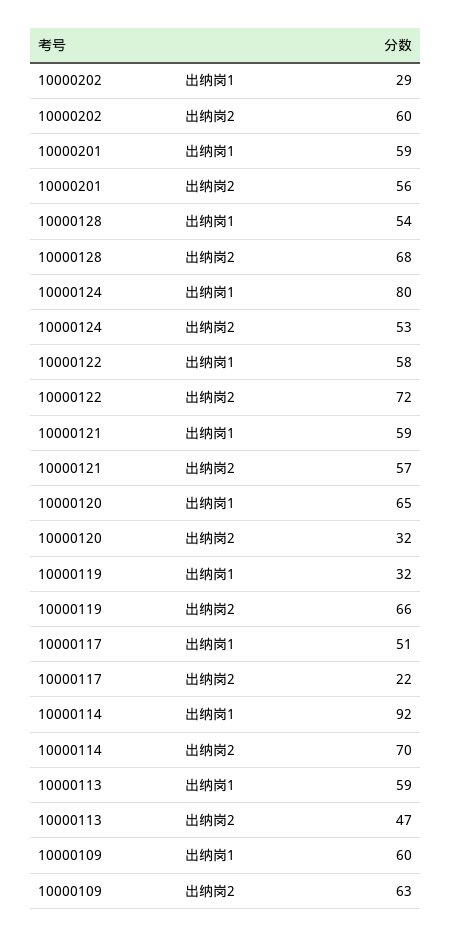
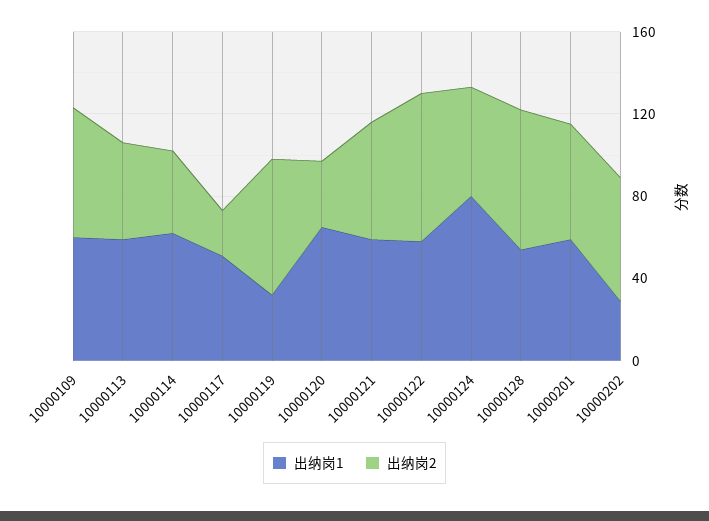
出纳岗1, 10000114: 92 -> 60
出纳岗2, 10000114: 70 -> 40

